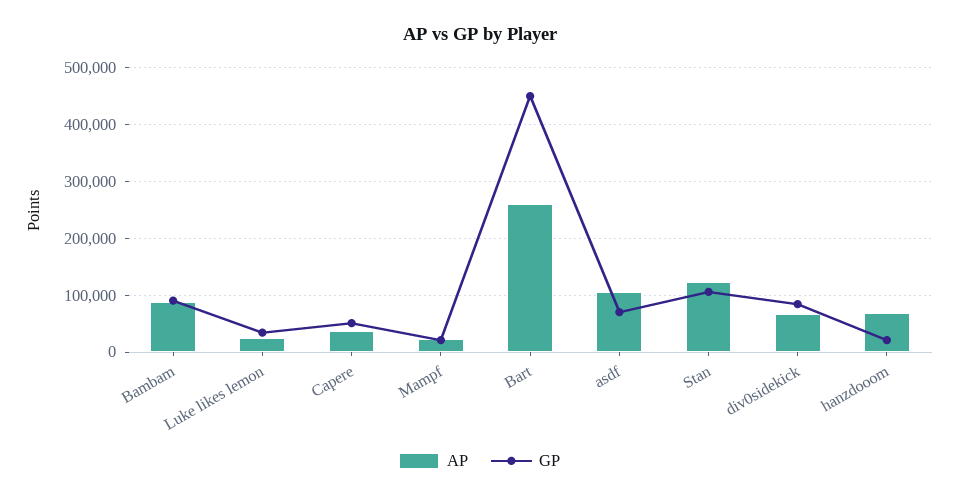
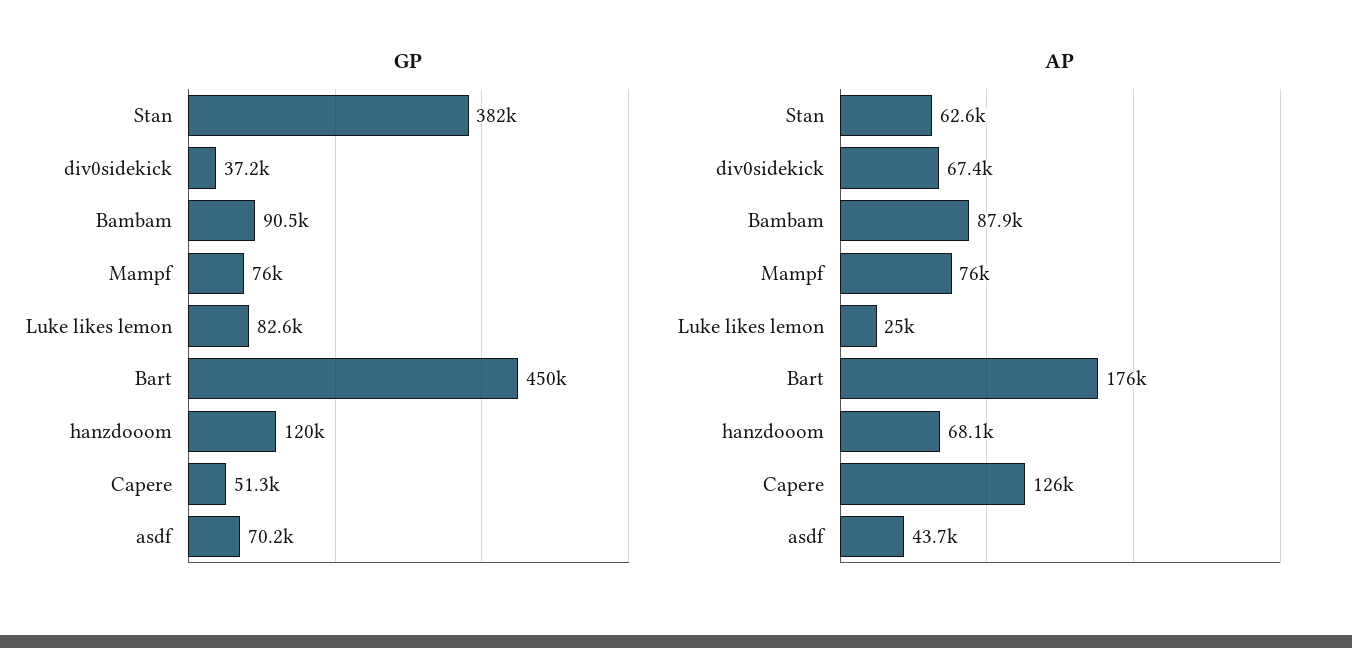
GP, Luke likes lemon: 40000 -> 82600
AP, Capere: 40000 -> 126000
AP, Mampf: 20000 -> 76000
GP, Mampf: 20000 -> 76000
AP, Bart: 260000 -> 176000
AP, asdf: 100000 -> 43700
AP, Stan: 120000 -> 62600
GP, Stan: 100000 -> 382000
GP, div0sidekick: 80000 -> 37200
GP, hanzdooom: 20000 -> 120000

